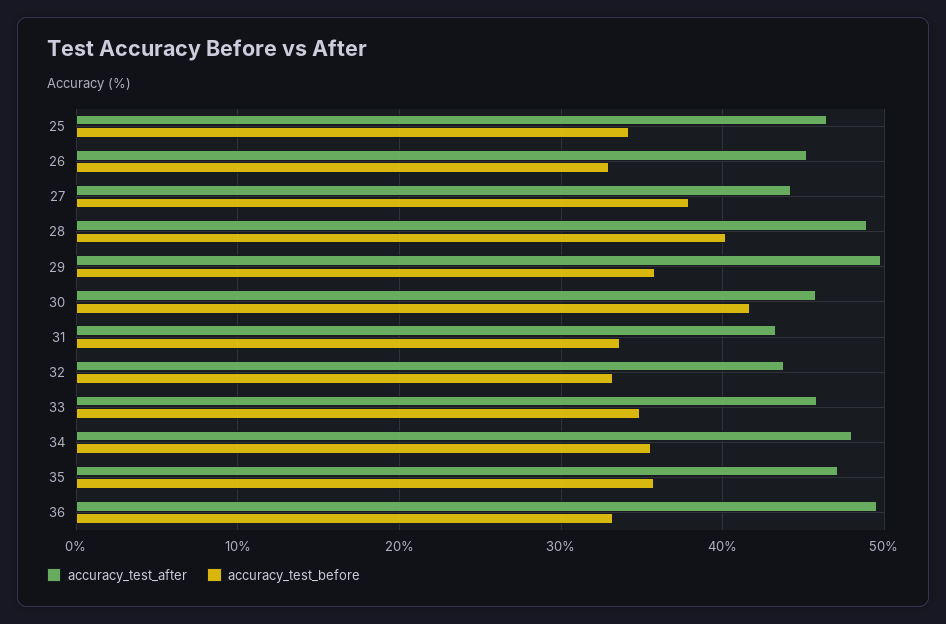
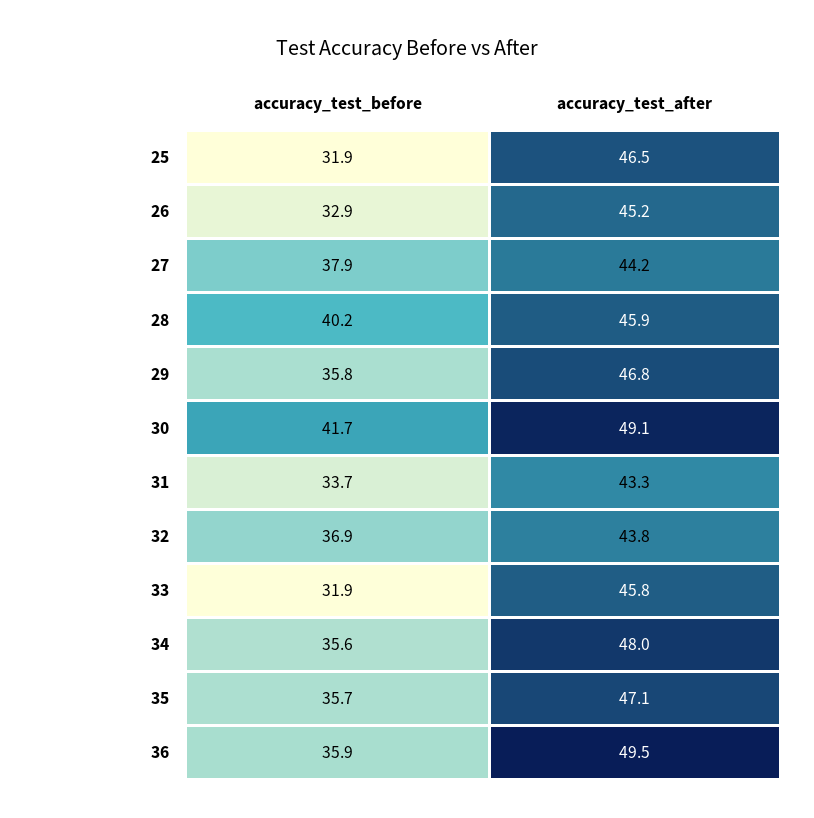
accuracy_test_before, 25: 34 -> 31.9
accuracy_test_after, 28: 49 -> 45.9
accuracy_test_after, 29: 50 -> 46.8
accuracy_test_after, 30: 46 -> 49.1
accuracy_test_before, 32: 33 -> 36.9
accuracy_test_before, 33: 35 -> 31.9
accuracy_test_before, 36: 33 -> 35.9

